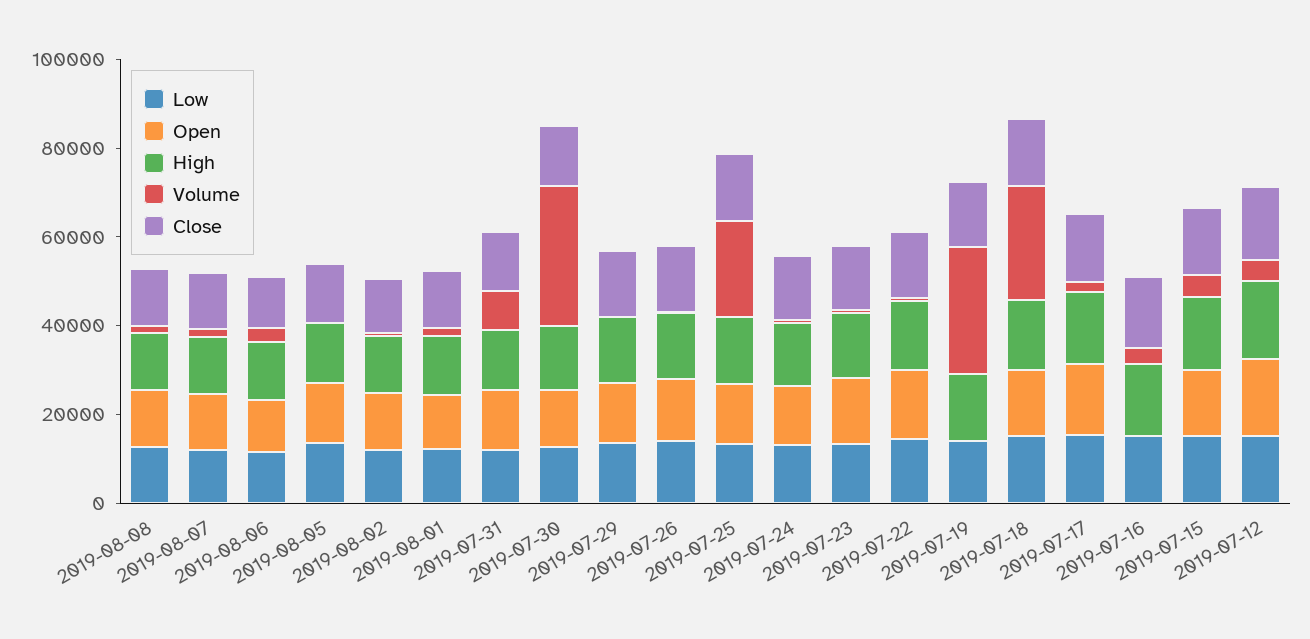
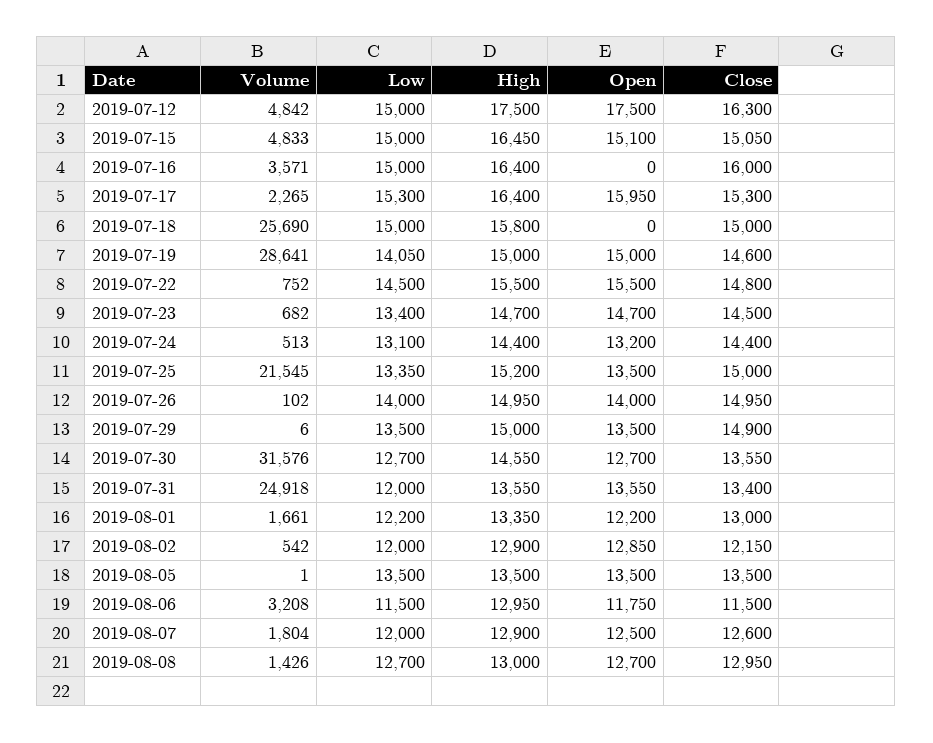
Volume, 2019-07-31: 10000 -> 24918
Open, 2019-07-19: 0 -> 15000
Open, 2019-07-18: 15000 -> 0

